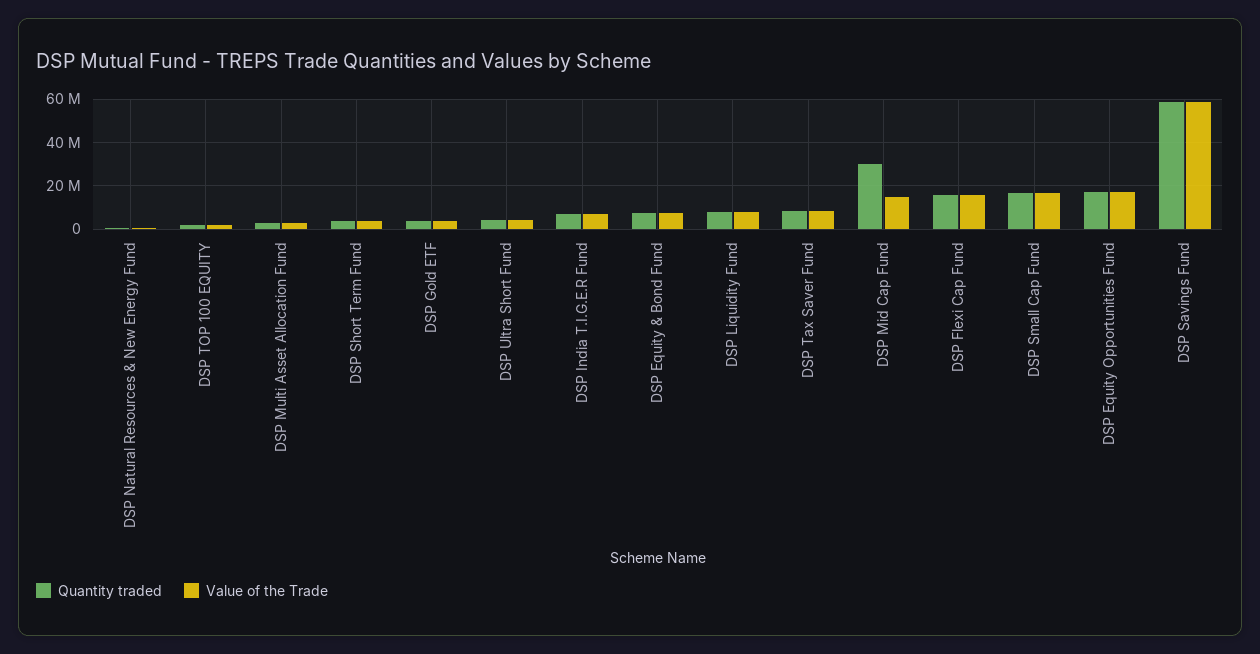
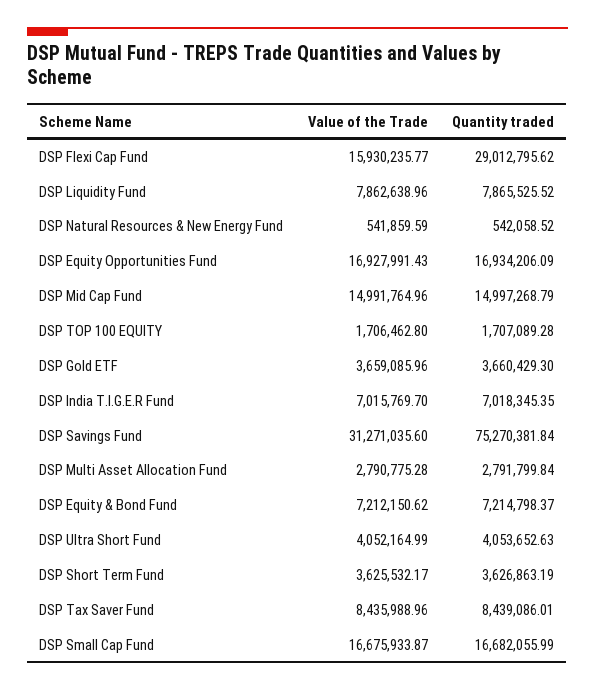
Quantity traded, DSP Mid Cap Fund: 30000000 -> 14997268.79
Quantity traded, DSP Flexi Cap Fund: 15000000 -> 29012795.62
Quantity traded, DSP Savings Fund: 60000000 -> 75270381.84
Value of the Trade, DSP Savings Fund: 60000000 -> 31271035.6

